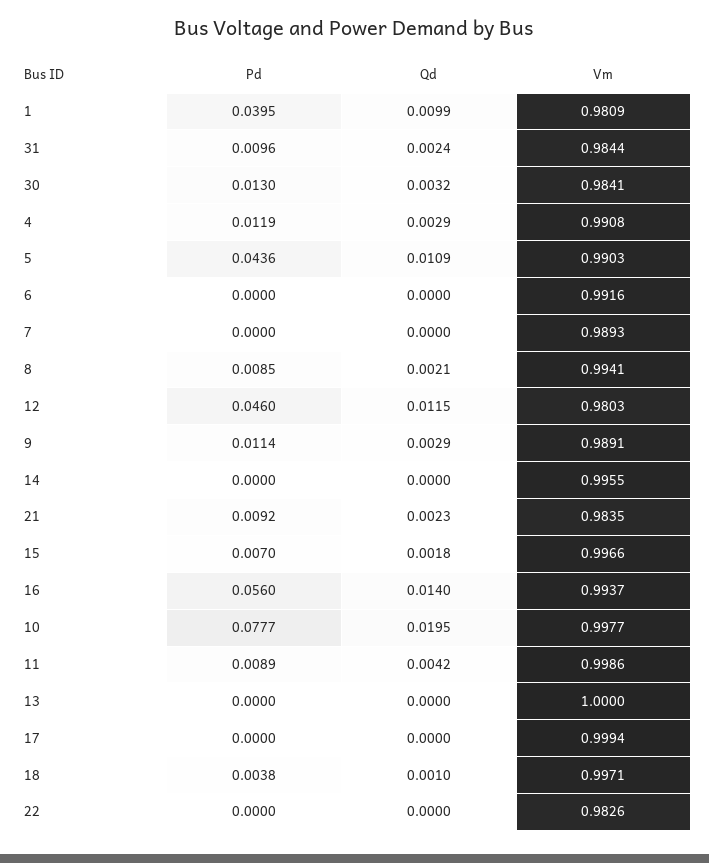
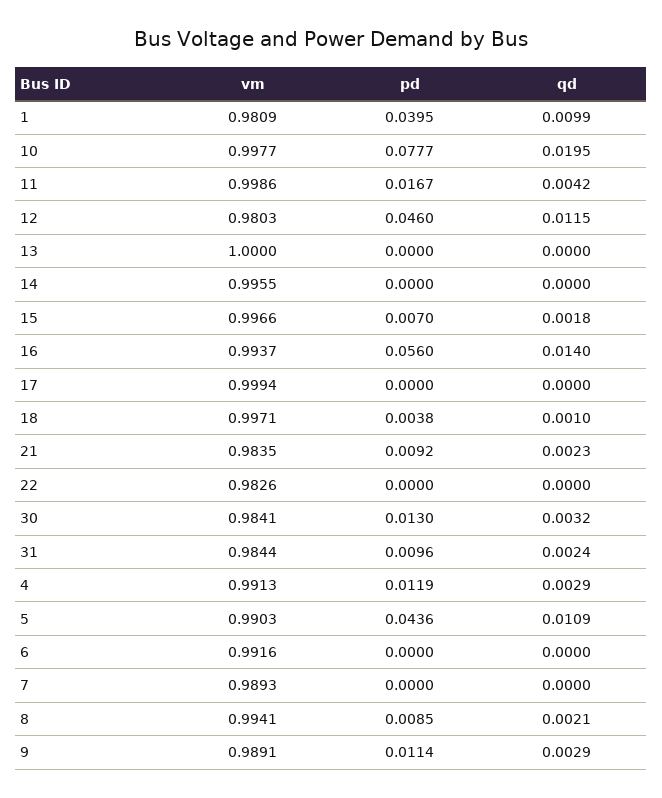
Vm, 4: 0.9908 -> 0.9913
Pd, 11: 0.0089 -> 0.0167

